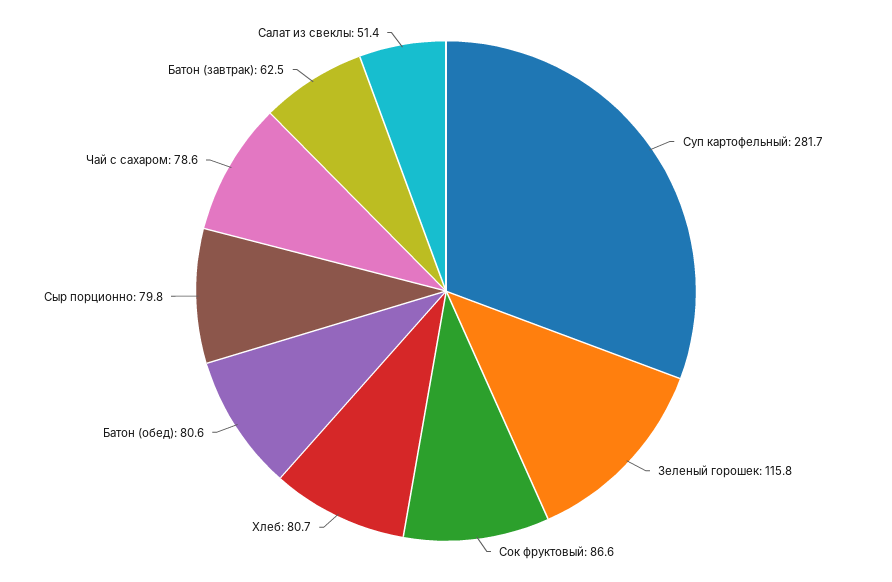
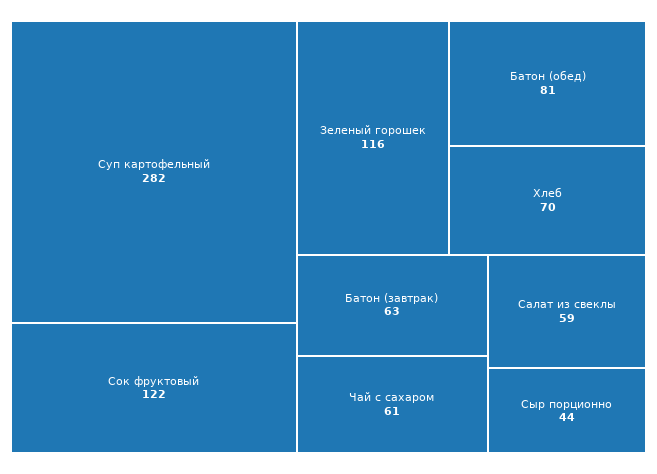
Сок фруктовый: 86.6 -> 122
Хлеб: 80.7 -> 70
Сыр порционно: 79.8 -> 44
Чай с сахаром: 78.6 -> 61
Салат из свеклы: 51.4 -> 59

